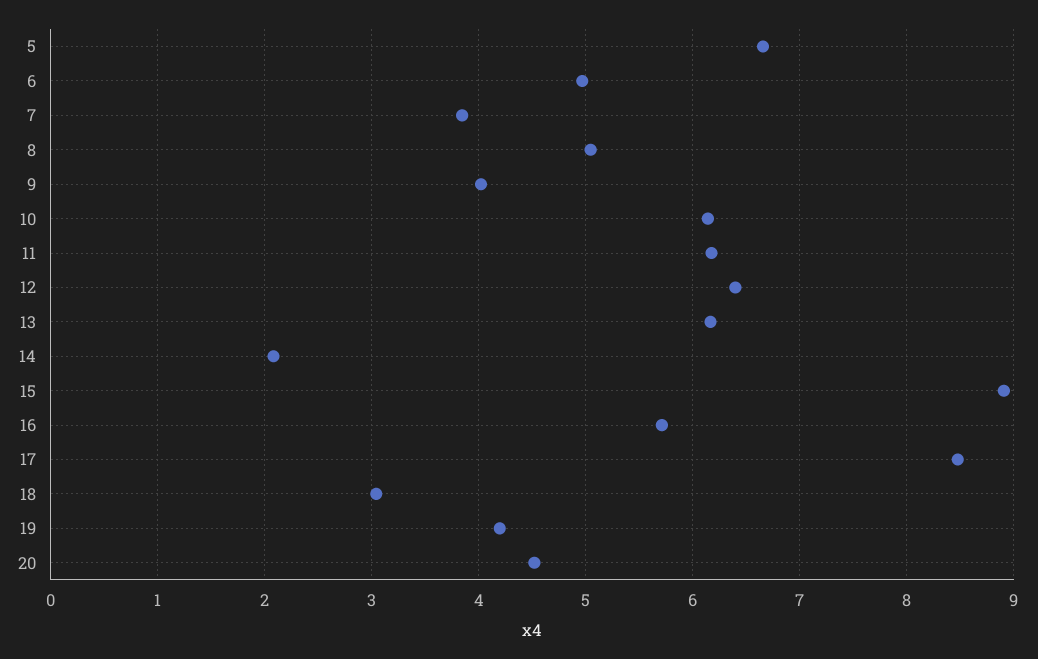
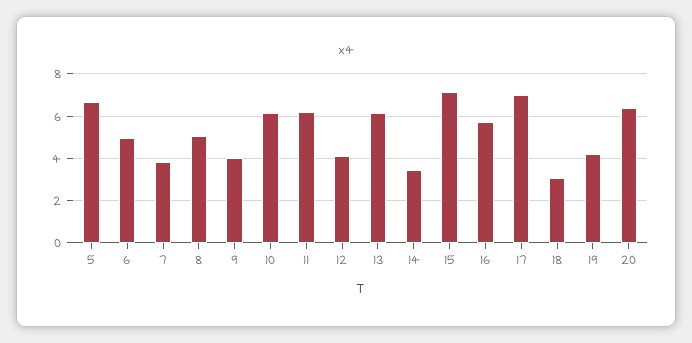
12: 6.4 -> 4
14: 2.1 -> 3.5
15: 8.9 -> 7
17: 8.5 -> 7
20: 4.5 -> 6.5

